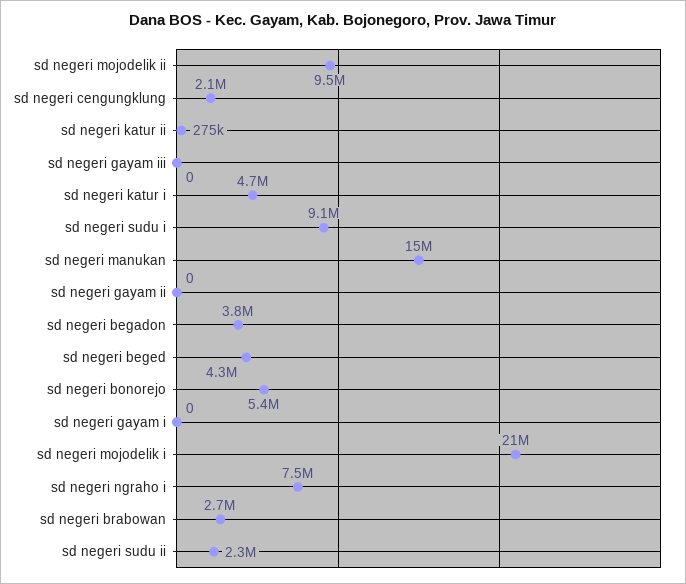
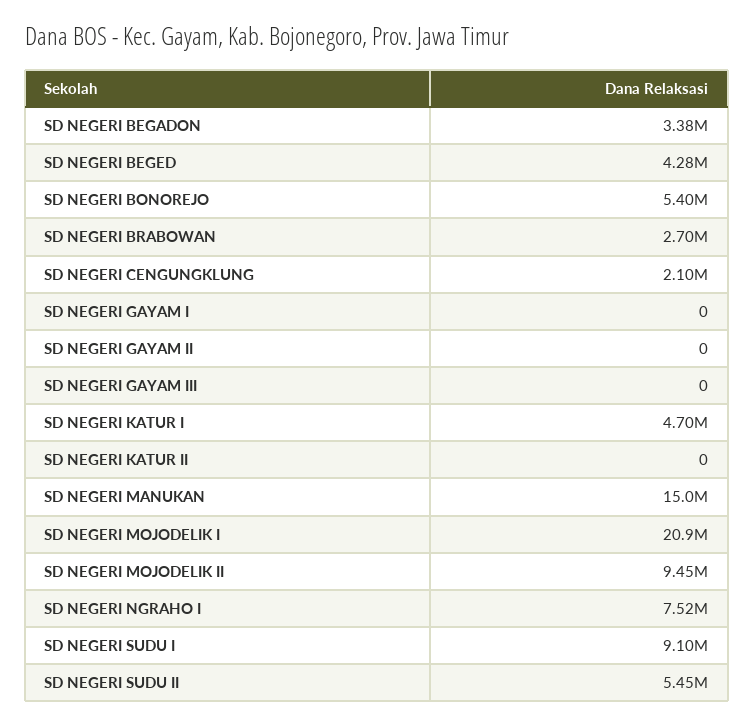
sd negeri katur ii: 275000 -> 0
sd negeri begadon: 3800000 -> 3380000
sd negeri sudu ii: 2300000 -> 5450000

